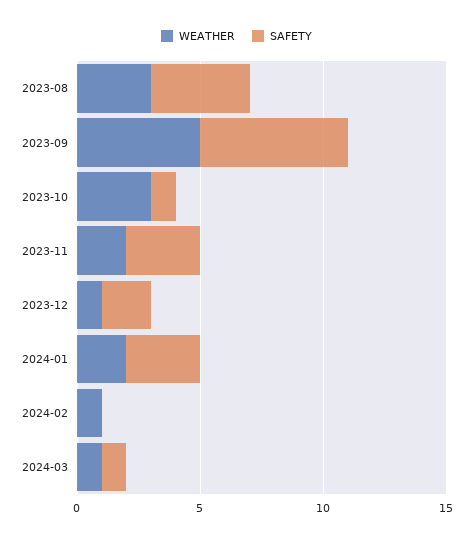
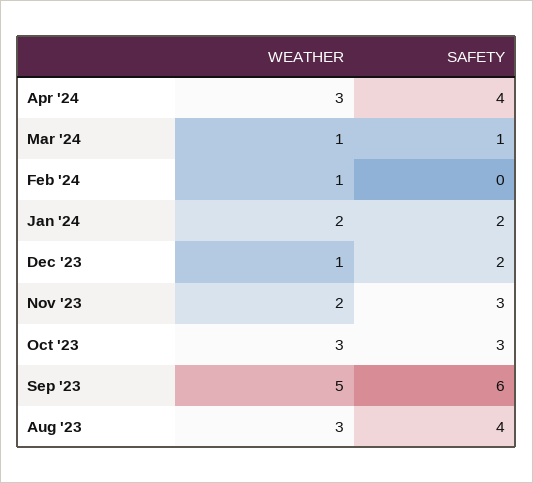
SAFETY, 2023-10: 1 -> 3
SAFETY, 2024-01: 3 -> 2
WEATHER, Apr '24: none -> 3
SAFETY, Apr '24: none -> 4

